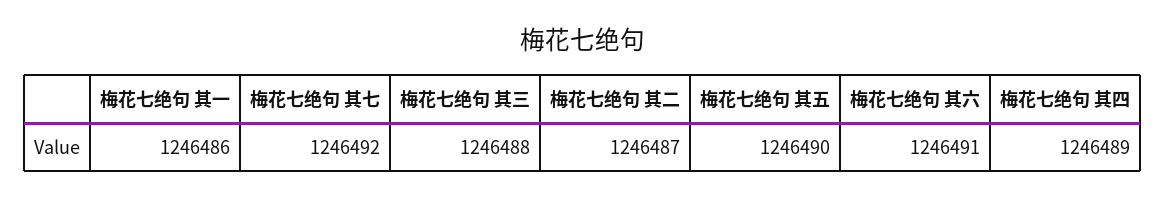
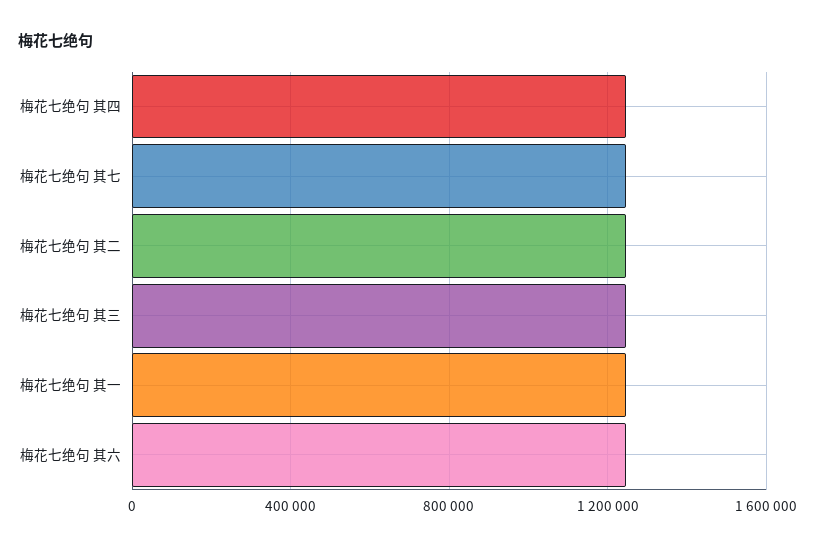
梅花七绝句 其五: 1246490 -> none

